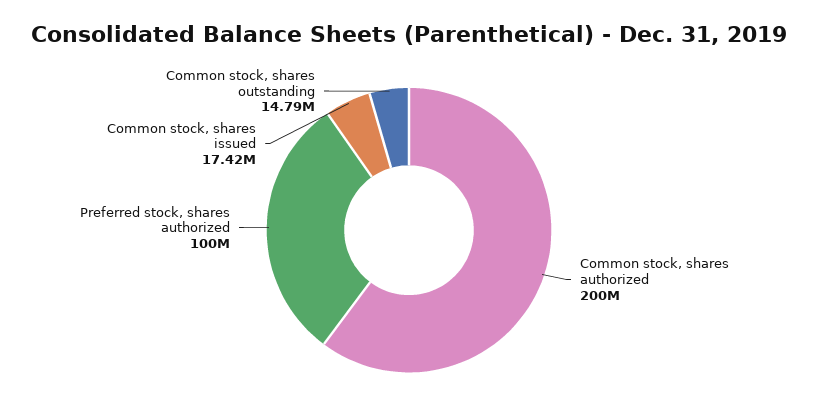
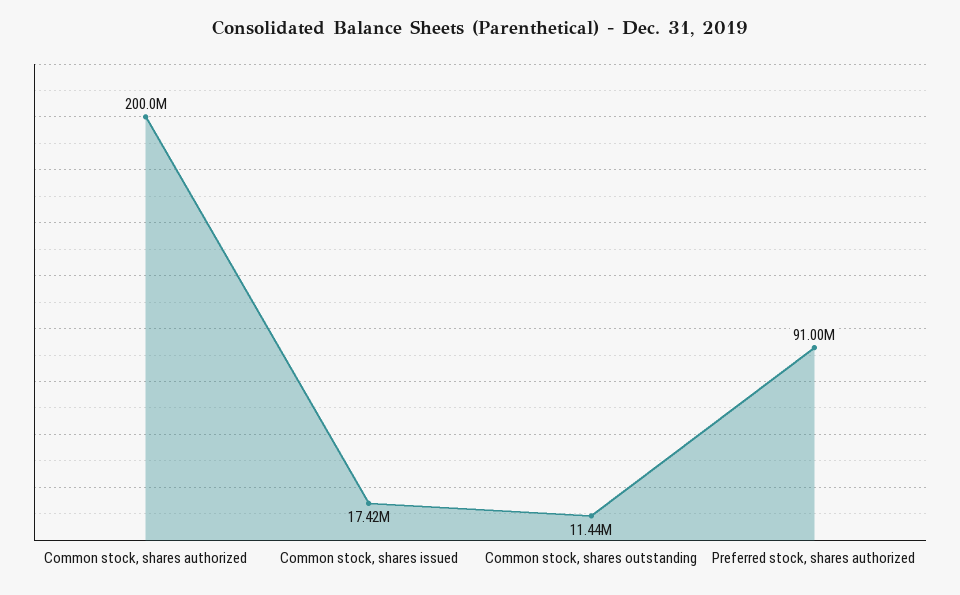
Preferred stock, shares authorized: 100000000 -> 91000000
Common stock, shares outstanding: 14790000 -> 11440000

